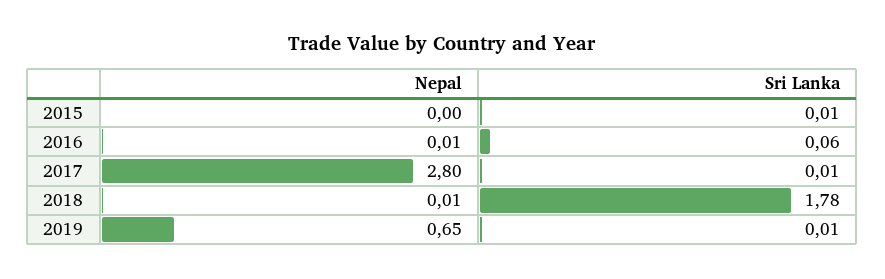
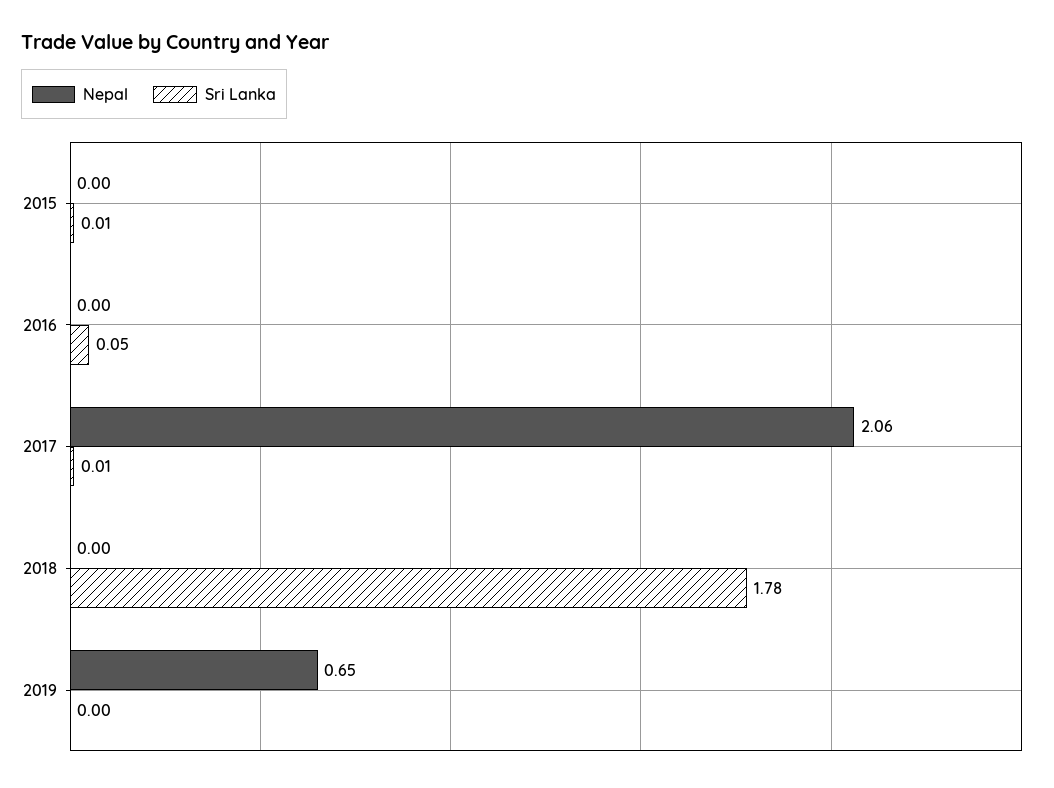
Nepal, 2016: 0.01 -> 0
Sri Lanka, 2016: 0.06 -> 0.05
Nepal, 2017: 2.8 -> 2.06
Nepal, 2018: 0.01 -> 0
Sri Lanka, 2019: 0.01 -> 0

